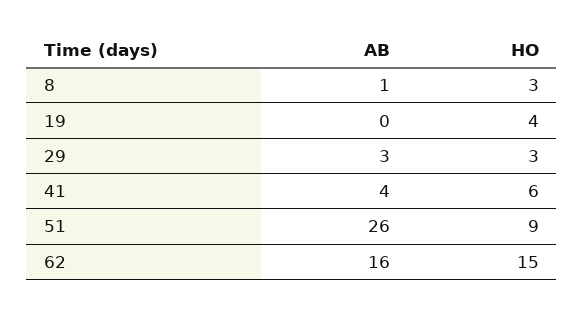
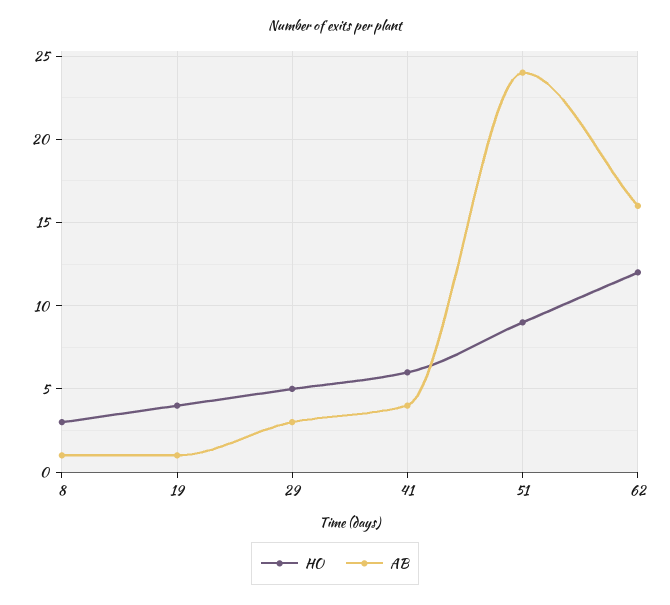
AB, 19: 0 -> 1
HO, 29: 3 -> 5
AB, 51: 26 -> 24
HO, 62: 15 -> 12

